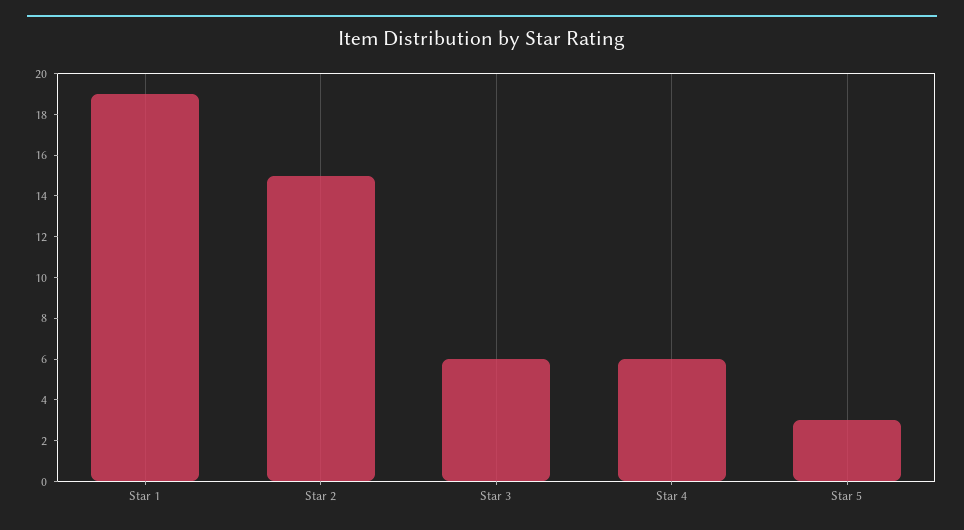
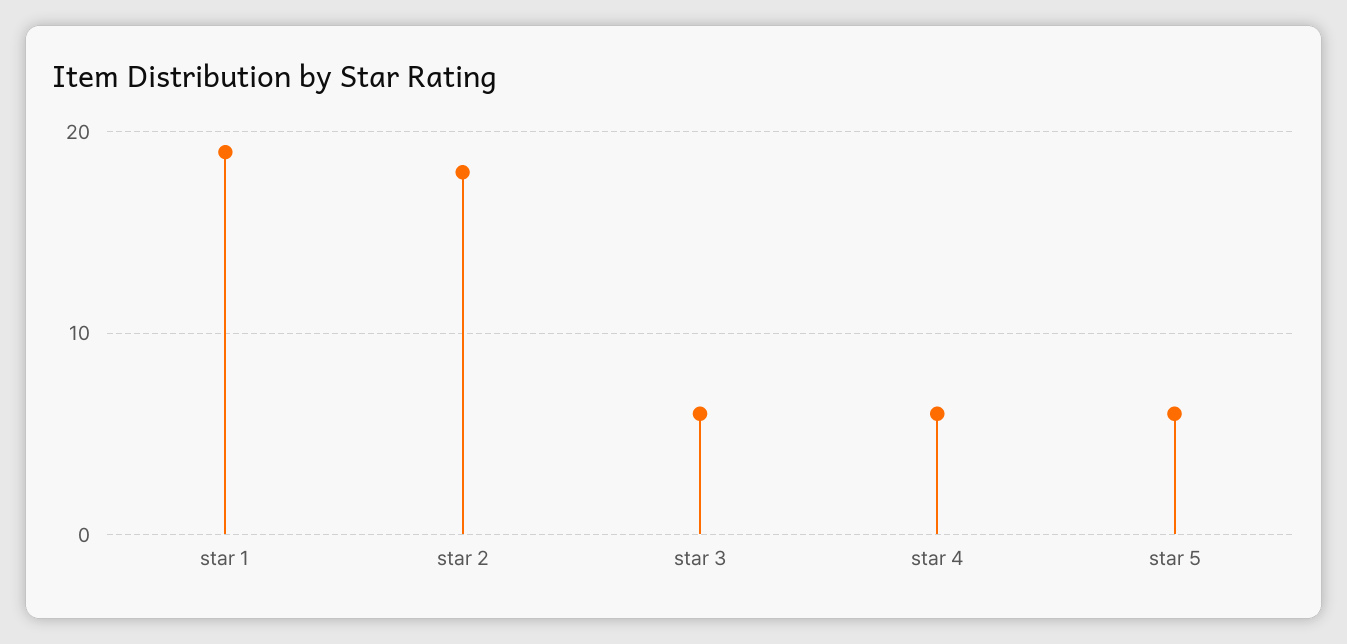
Star 2: 15 -> 18
Star 5: 3 -> 6

